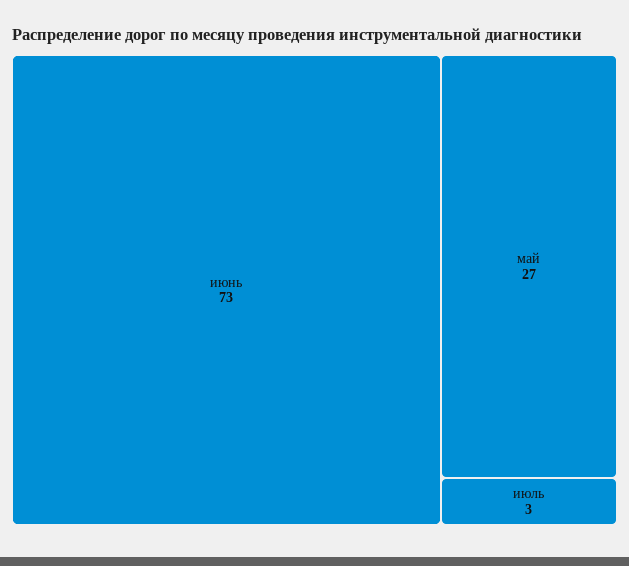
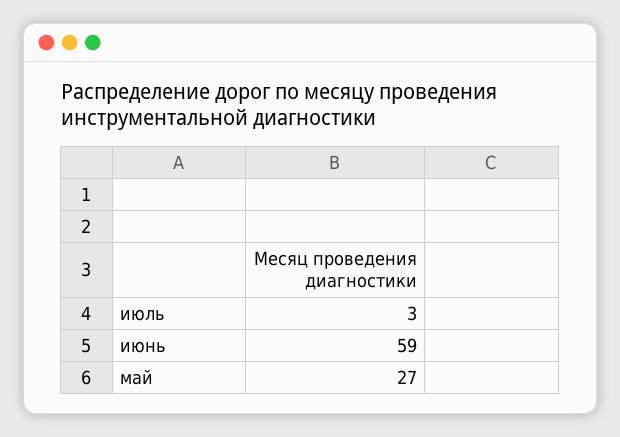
июнь: 73 -> 59

